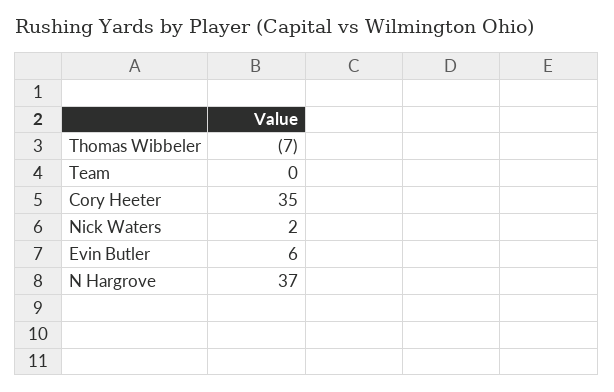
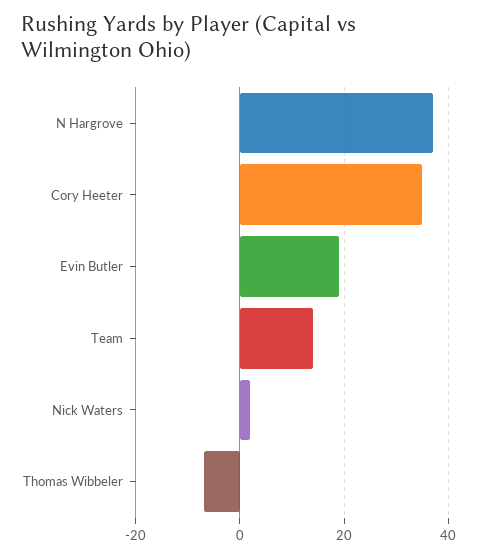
Team: 0 -> 15
Evin Butler: 6 -> 20

